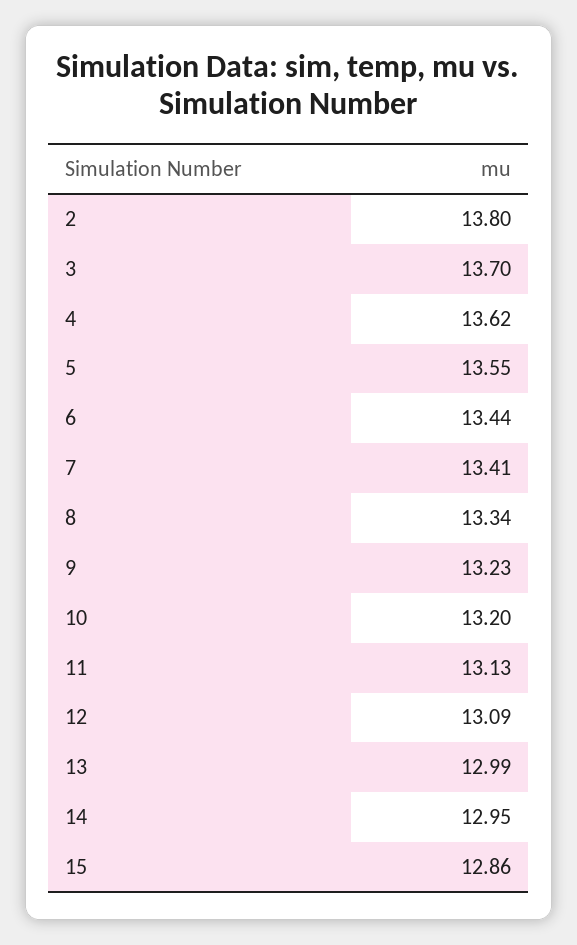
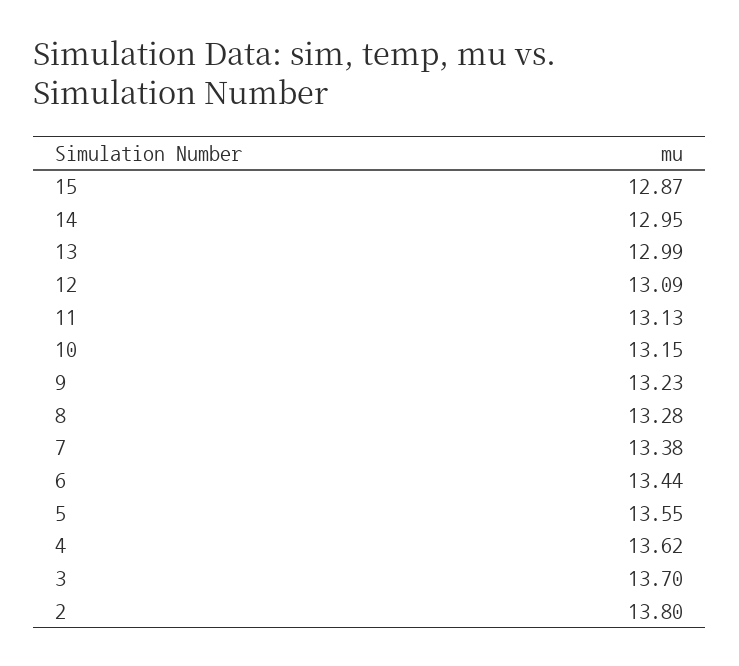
7: 13.41 -> 13.38
8: 13.34 -> 13.28
10: 13.2 -> 13.15
15: 12.86 -> 12.87

